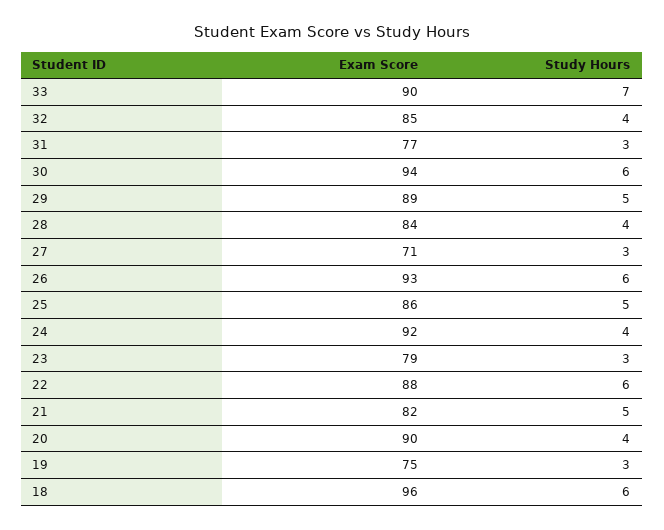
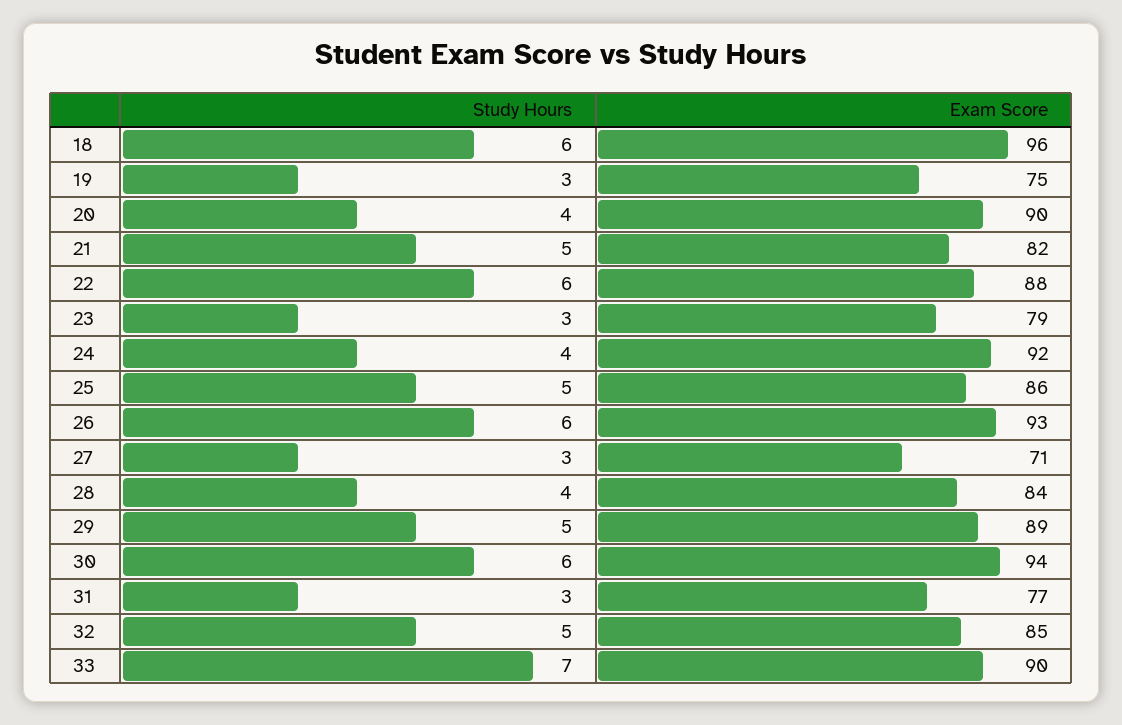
Study Hours, 32: 4 -> 5

